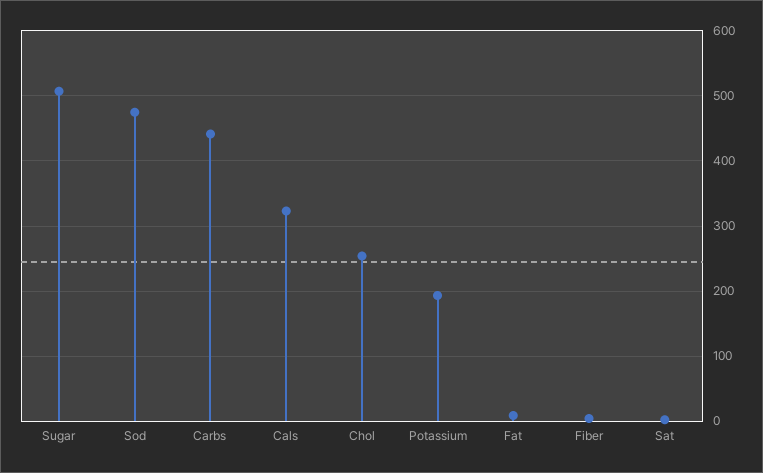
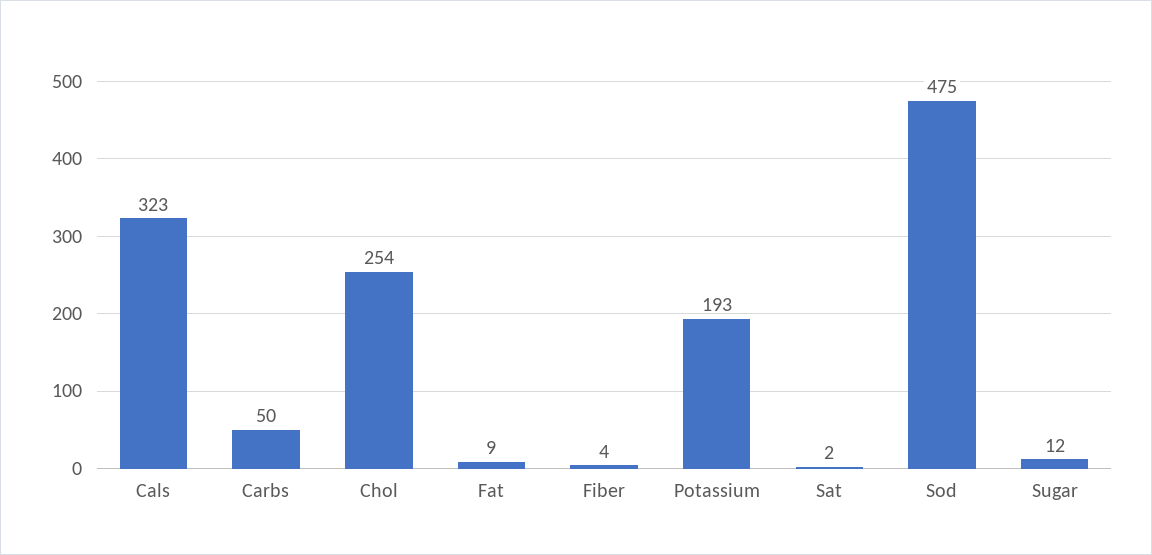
Sugar: 510 -> 12
Carbs: 440 -> 50

